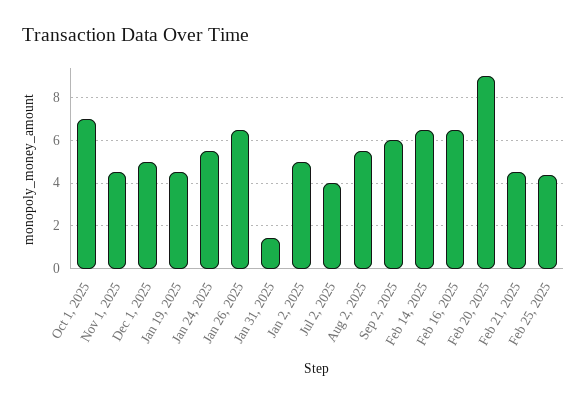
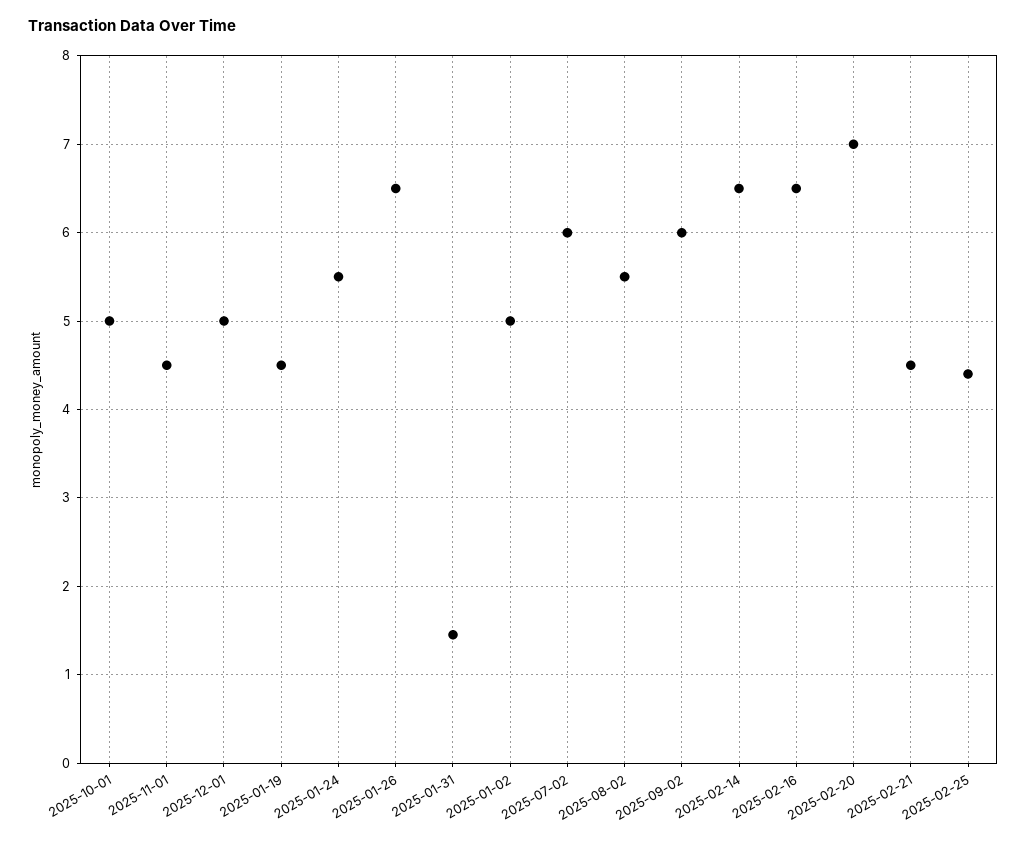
Oct 1, 2025: 7 -> 5
Jul 2, 2025: 4 -> 6
Feb 20, 2025: 9 -> 7

